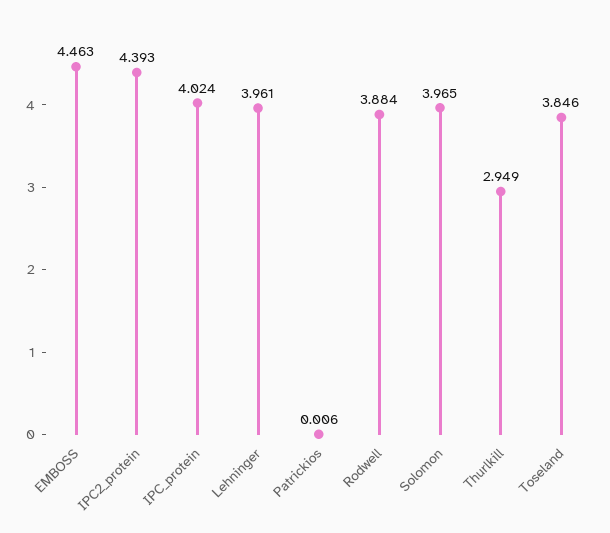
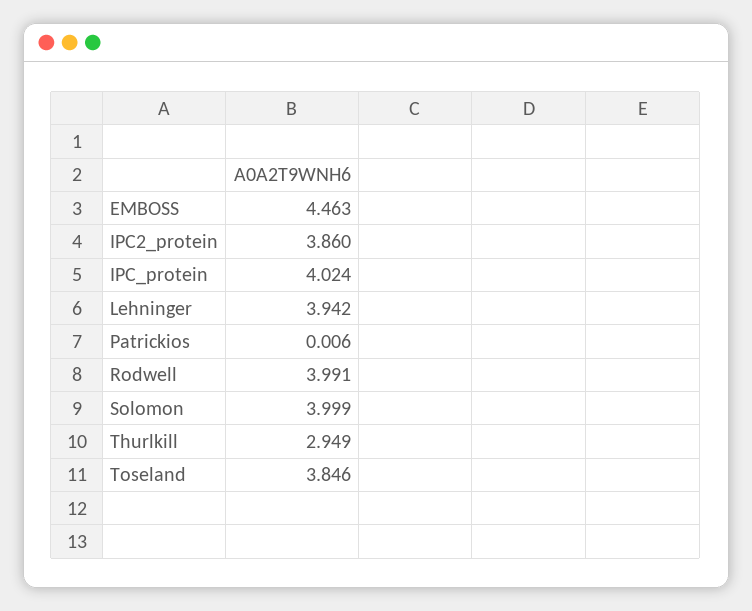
IPC2_protein: 4.393 -> 3.86
Lehninger: 3.961 -> 3.942
Rodwell: 3.884 -> 3.991
Solomon: 3.965 -> 3.999

